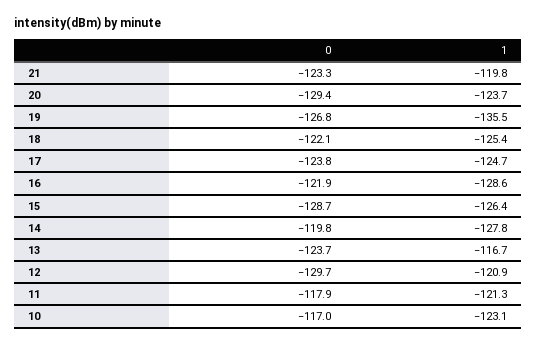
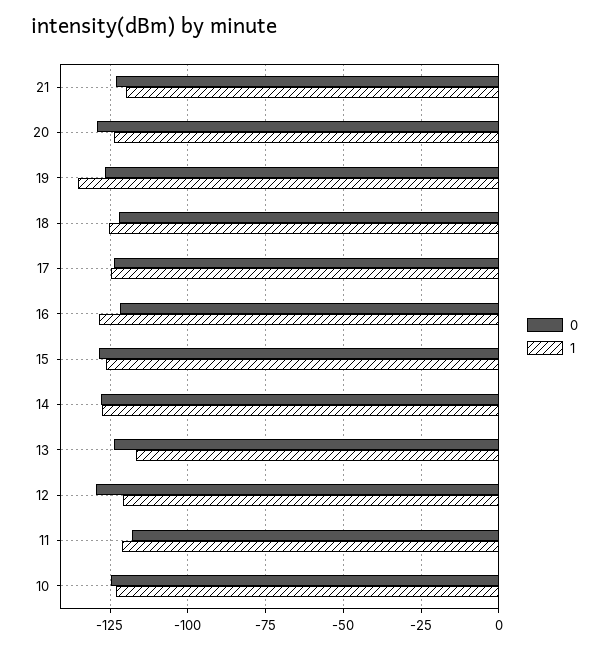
0, 14: -119.8 -> -127.5
0, 10: -117 -> -125

